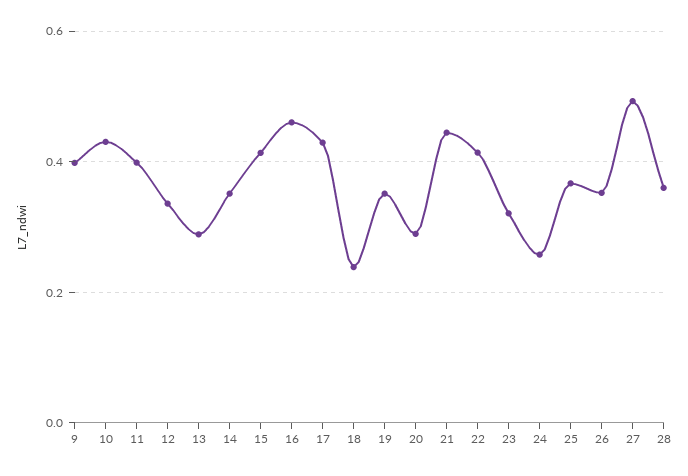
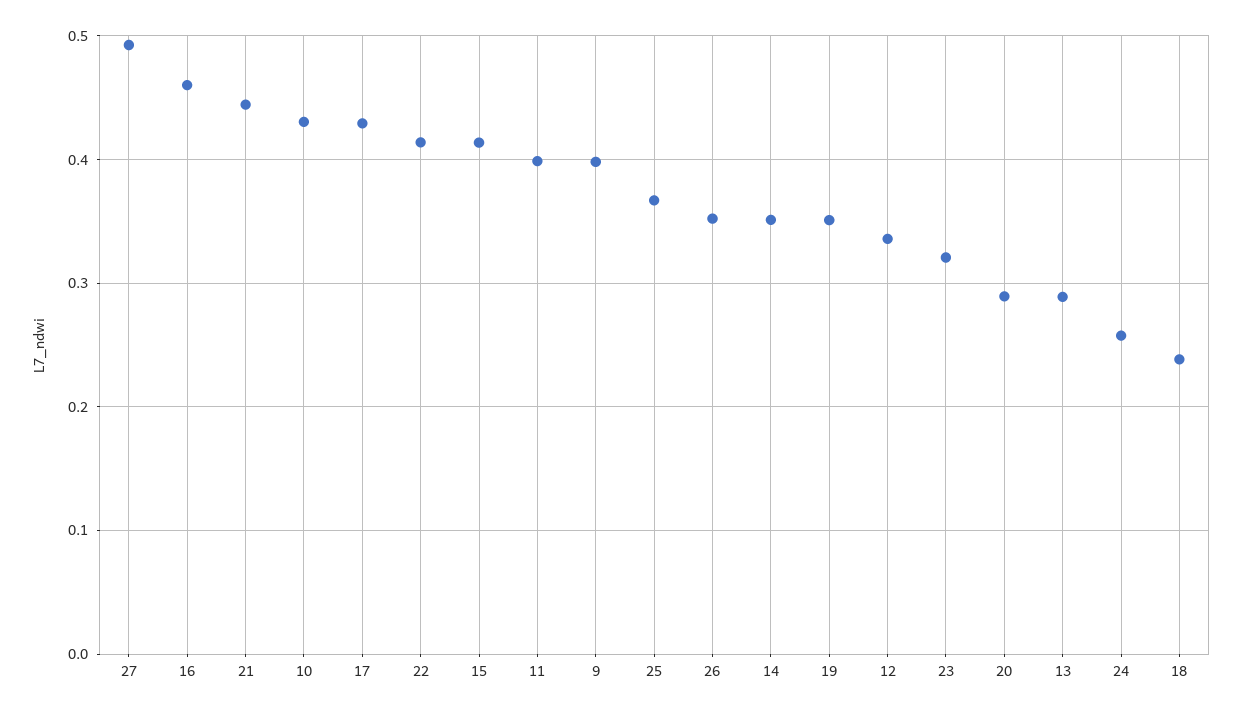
28: 0.36 -> none

